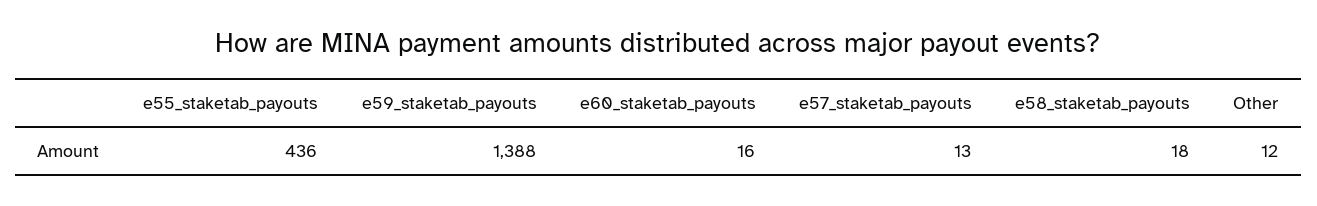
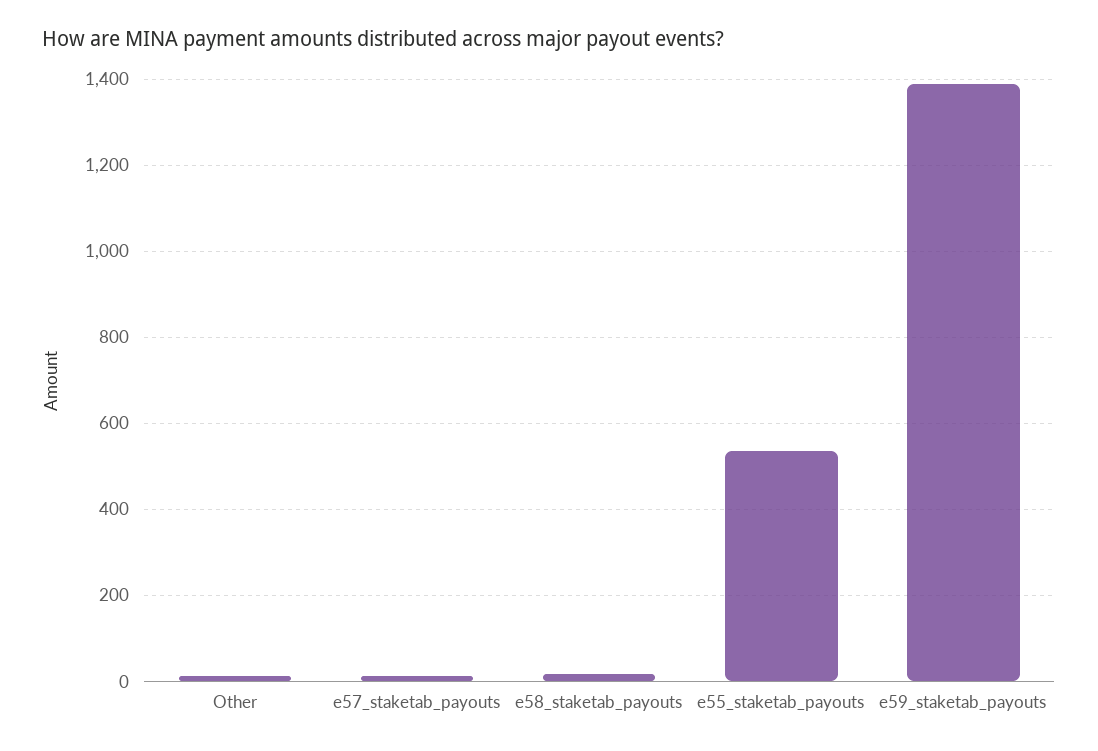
e55_staketab_payouts: 436 -> 540
e60_staketab_payouts: 16 -> none

